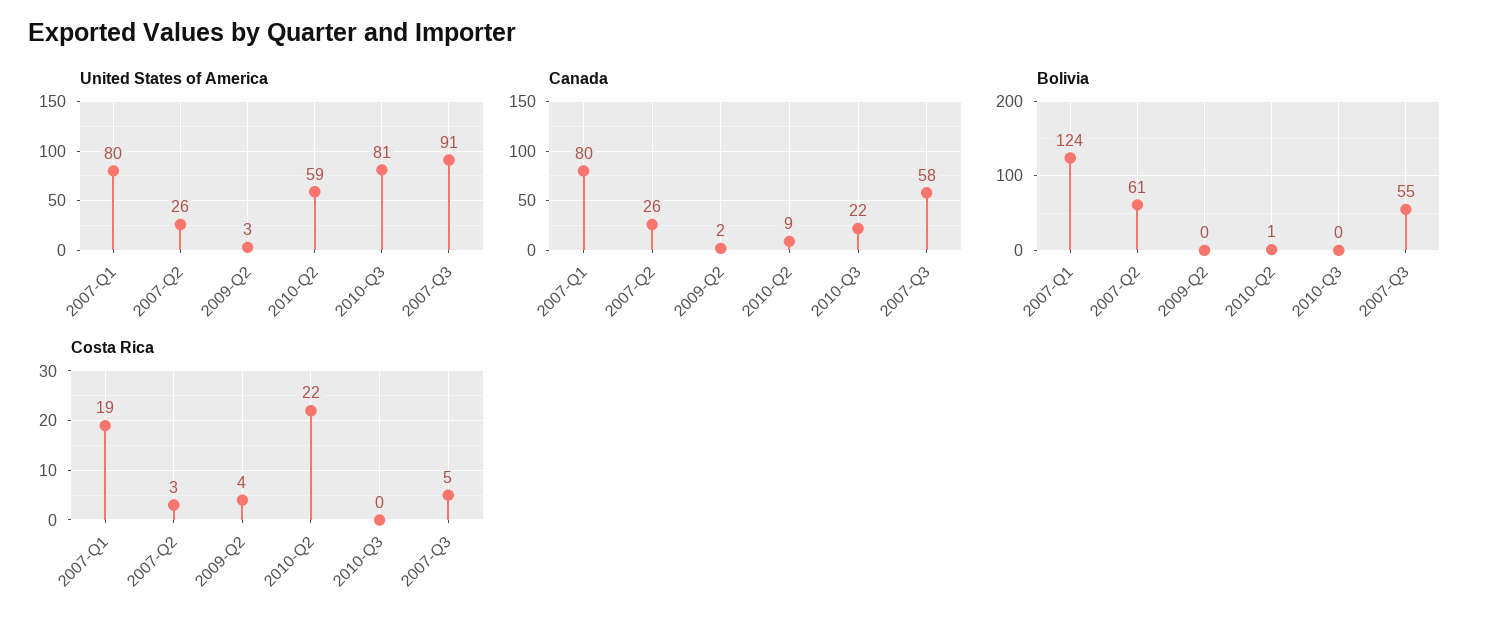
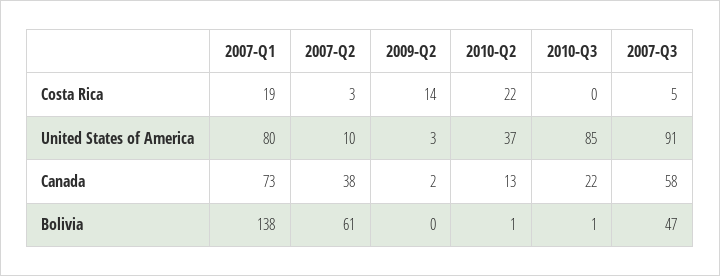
United States of America, 2007-Q2: 26 -> 10
United States of America, 2010-Q2: 59 -> 37
United States of America, 2010-Q3: 81 -> 85
Canada, 2007-Q1: 80 -> 73
Canada, 2007-Q2: 26 -> 38
Canada, 2010-Q2: 9 -> 13
Bolivia, 2007-Q1: 124 -> 138
Bolivia, 2010-Q3: 0 -> 1
Bolivia, 2007-Q3: 55 -> 47
Costa Rica, 2009-Q2: 4 -> 14

